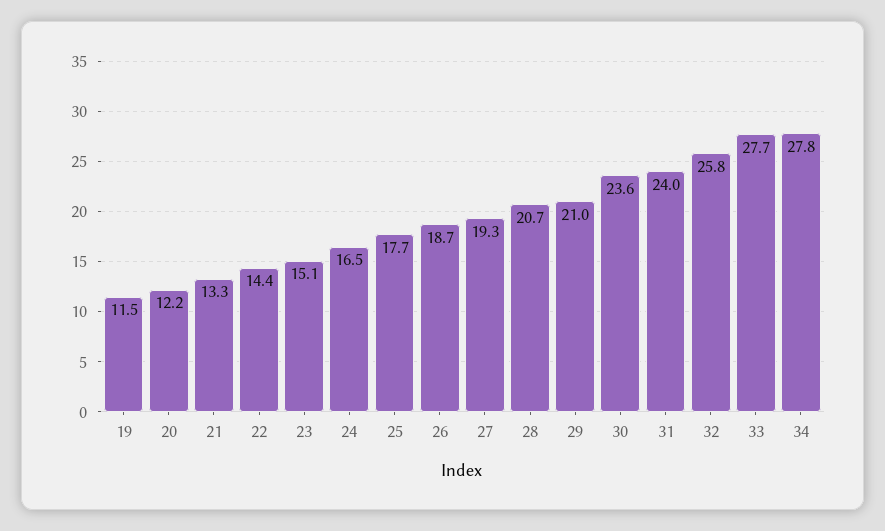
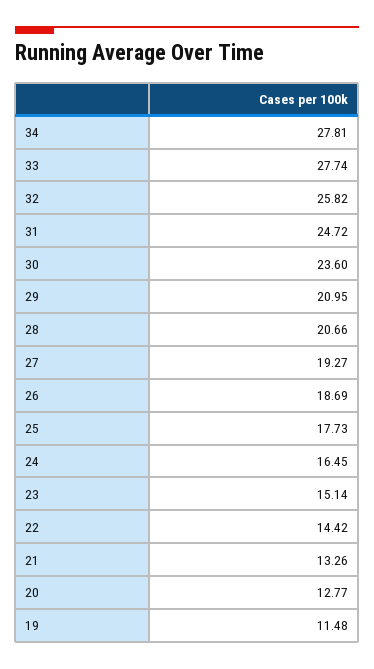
20: 12.2 -> 12.77
31: 24 -> 24.72

